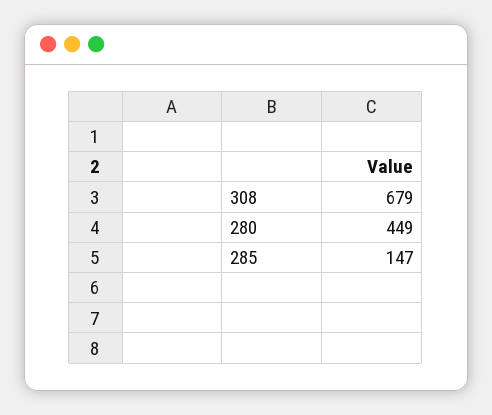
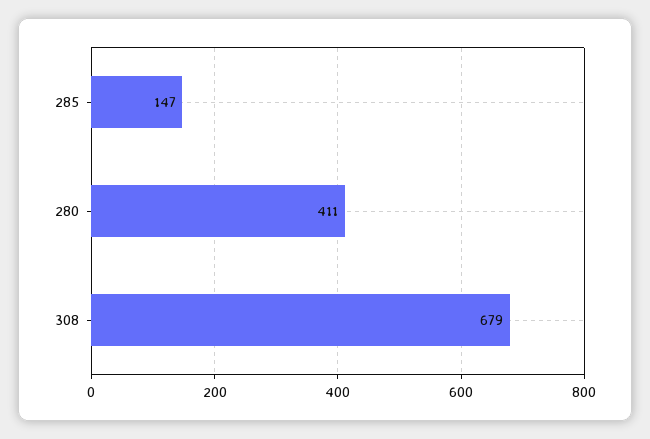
280: 449 -> 411

